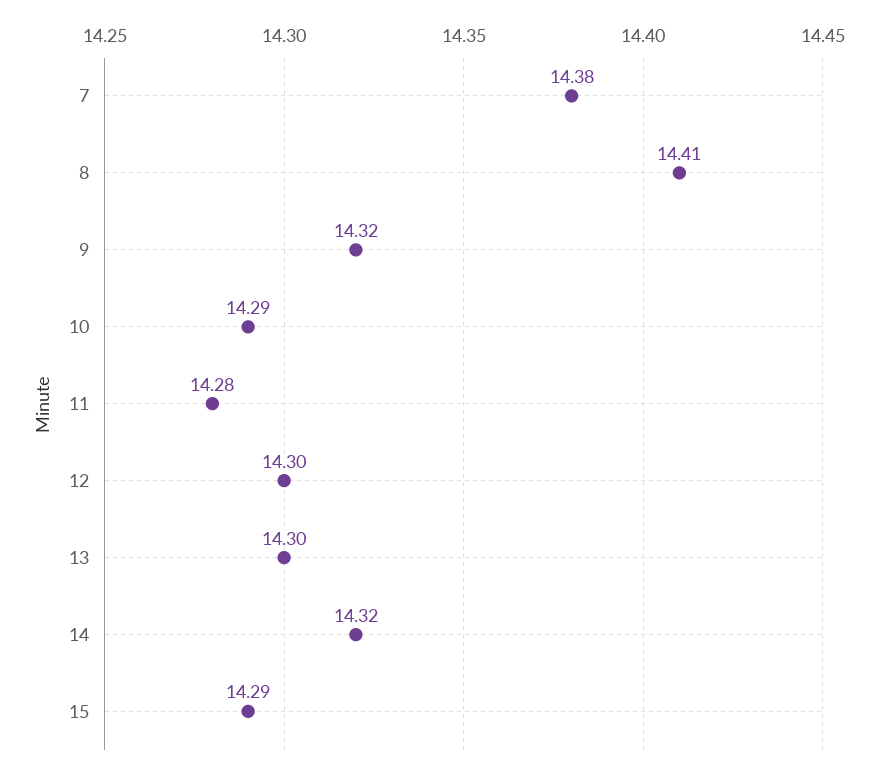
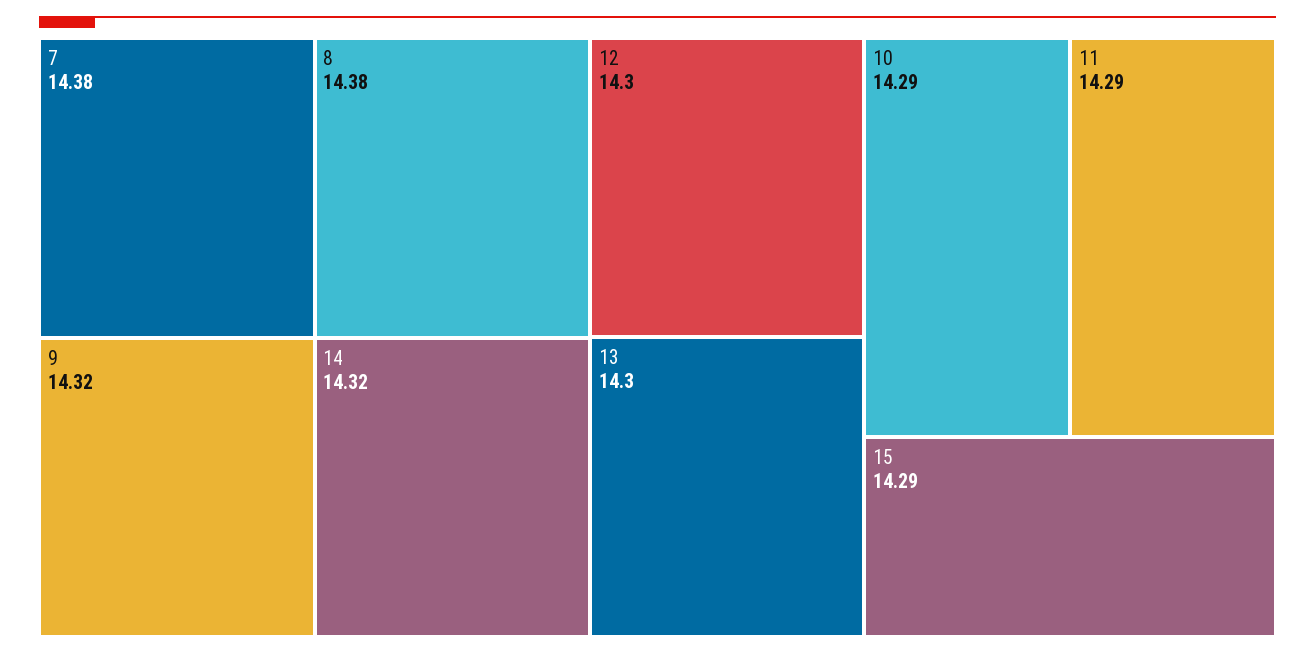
8: 14.41 -> 14.38
11: 14.28 -> 14.29

